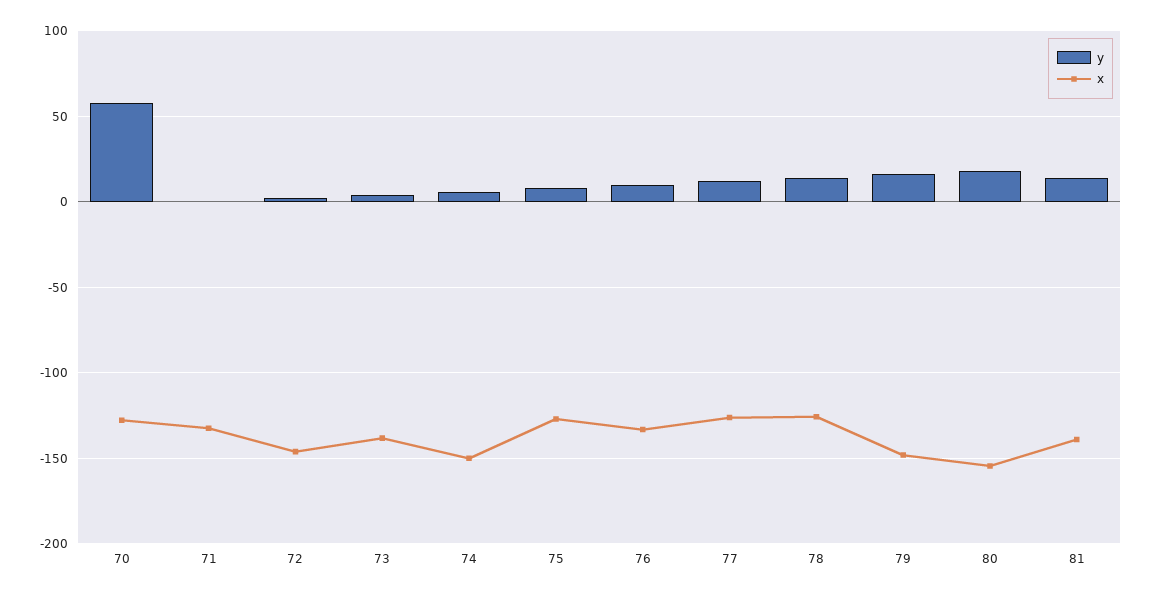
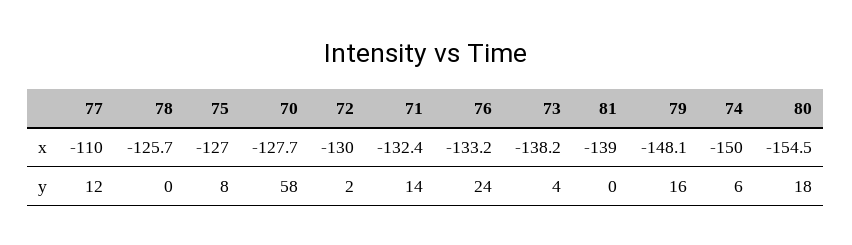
y, 71: 0 -> 14
x, 72: -145 -> -130
y, 76: 10 -> 24
x, 77: -125 -> -110
y, 78: 15 -> 0
y, 81: 15 -> 0

